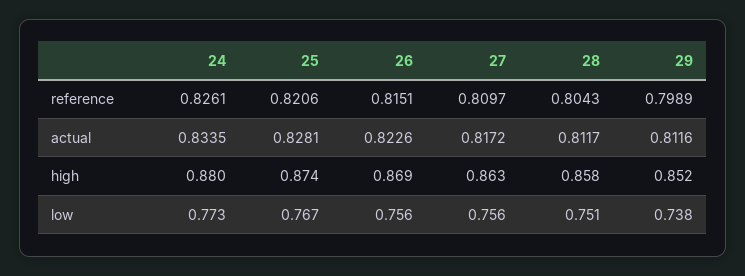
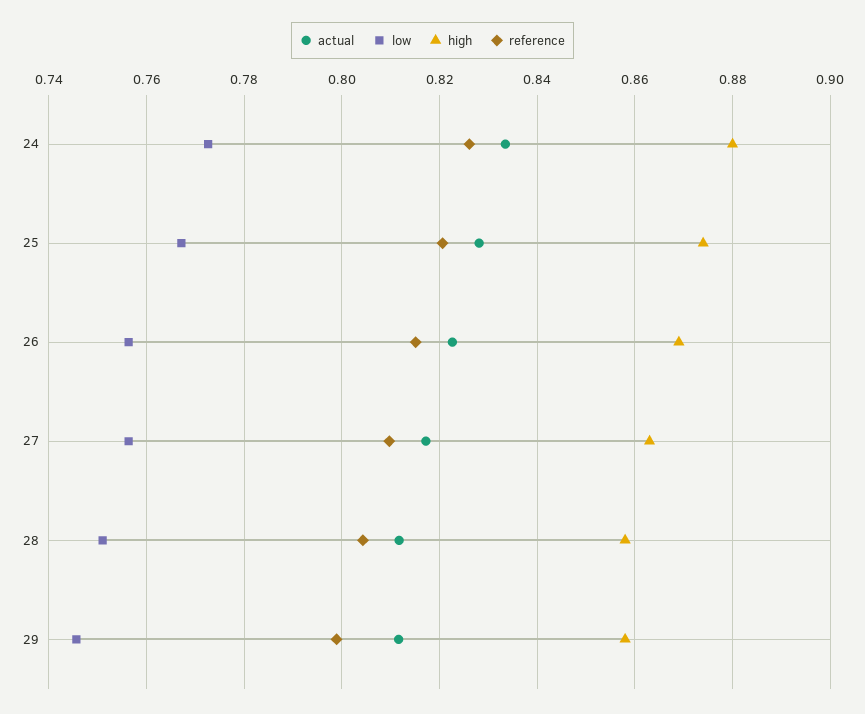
high, 29: 0.852 -> 0.858
low, 29: 0.738 -> 0.746

